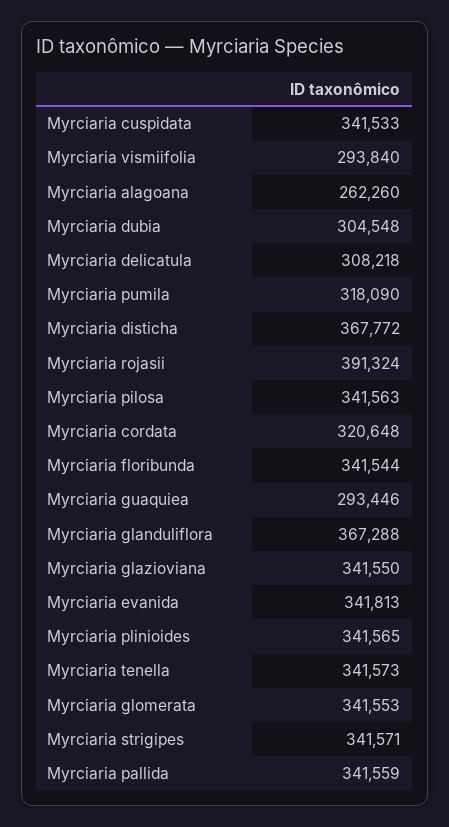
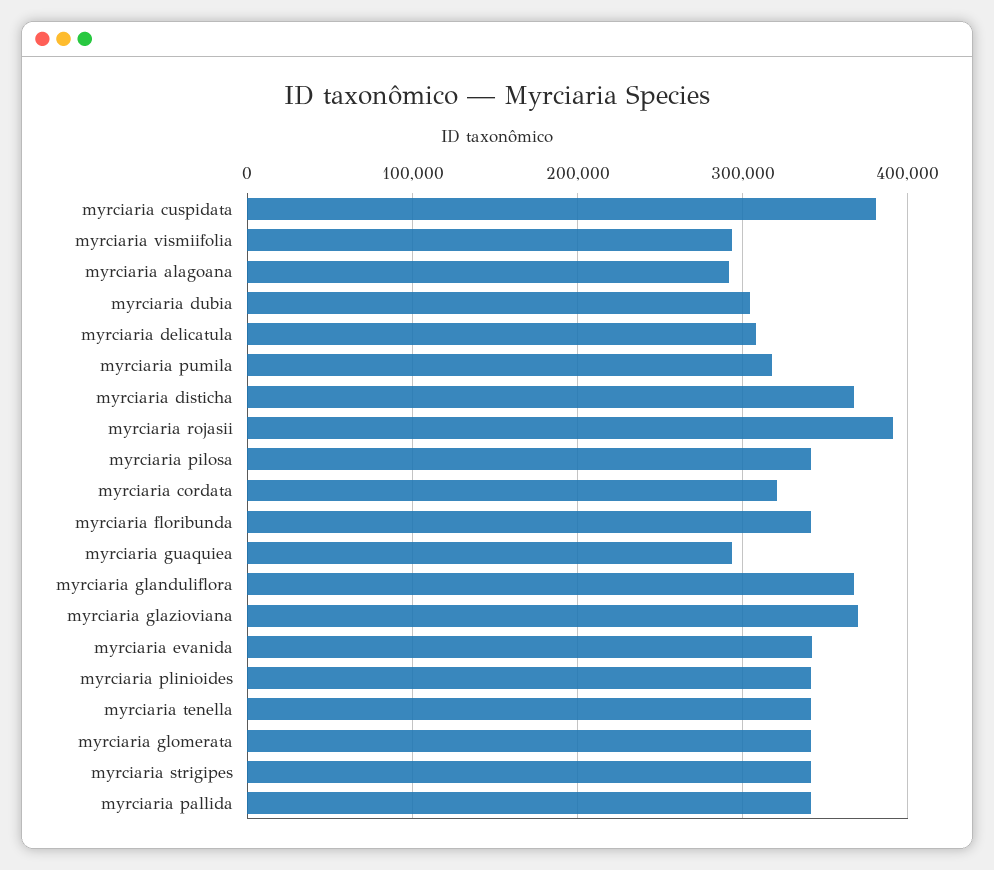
Myrciaria cuspidata: 341533 -> 380000
Myrciaria alagoana: 262260 -> 290000
Myrciaria glazioviana: 341550 -> 370000

